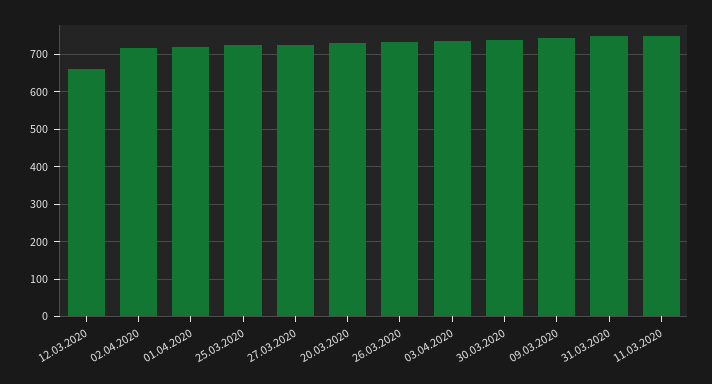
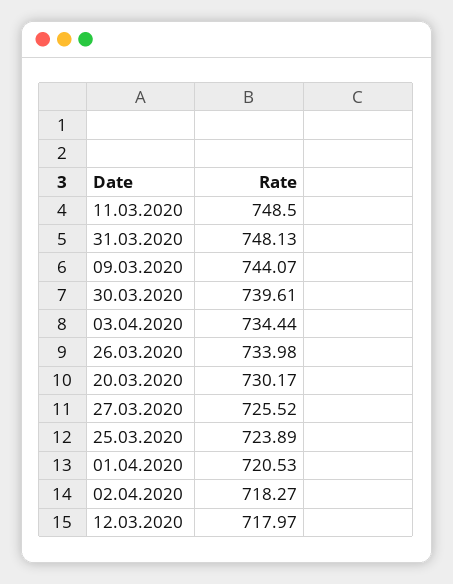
12.03.2020: 660 -> 717.97

